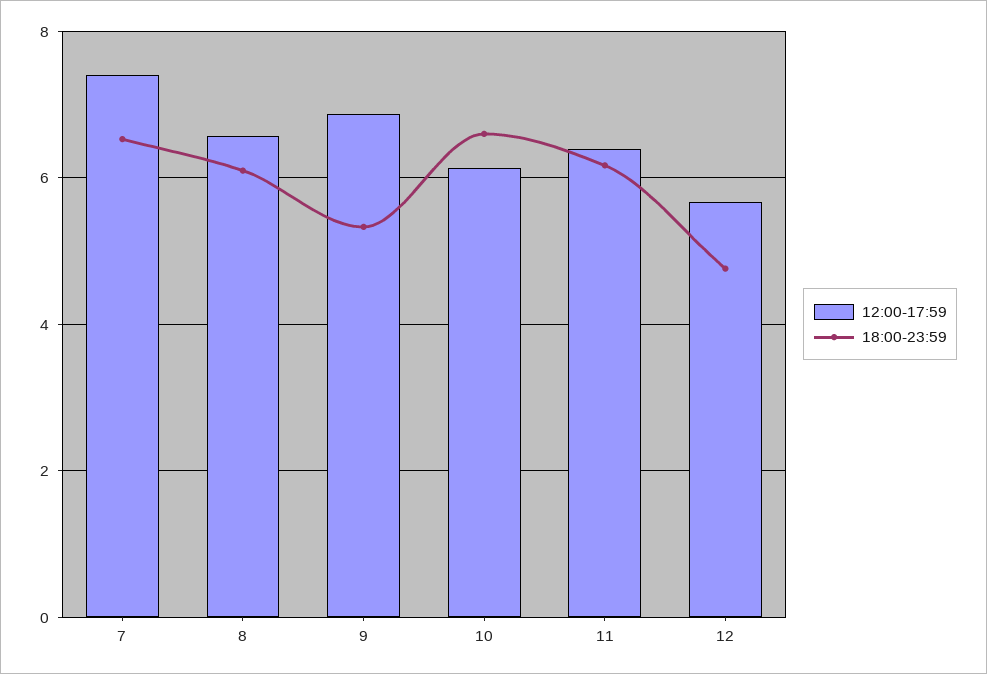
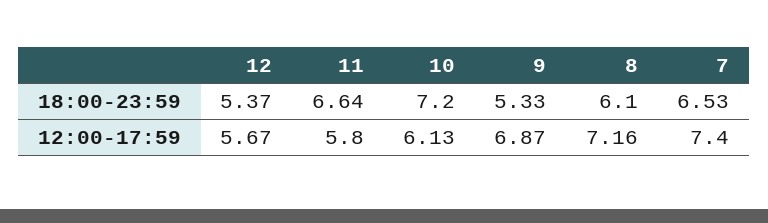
12:00-17:59, 8: 6.6 -> 7.16
18:00-23:59, 10: 6.6 -> 7.2
12:00-17:59, 11: 6.4 -> 5.8
18:00-23:59, 11: 6.2 -> 6.64
18:00-23:59, 12: 4.8 -> 5.37

